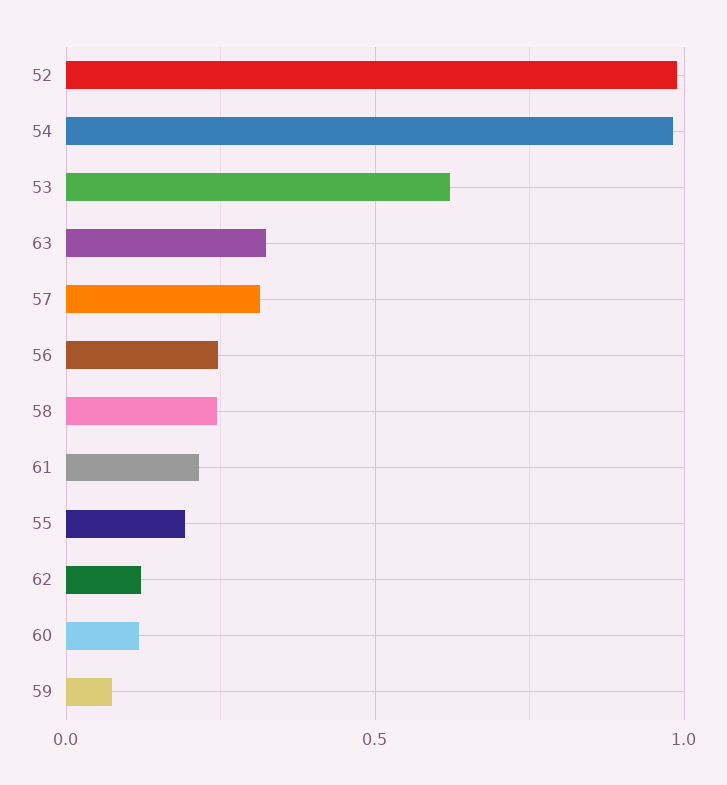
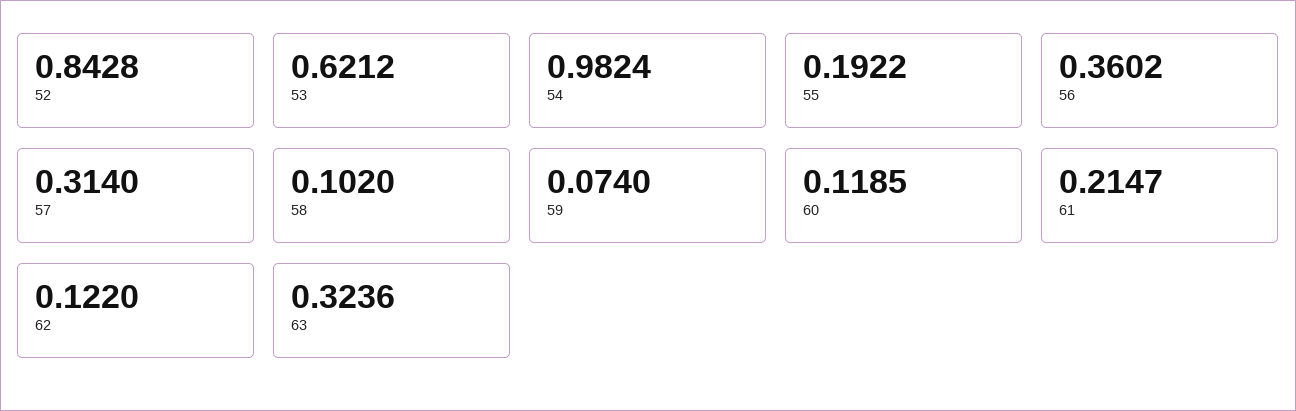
52: 1 -> 0.8428
56: 0.25 -> 0.3602
58: 0.25 -> 0.102

